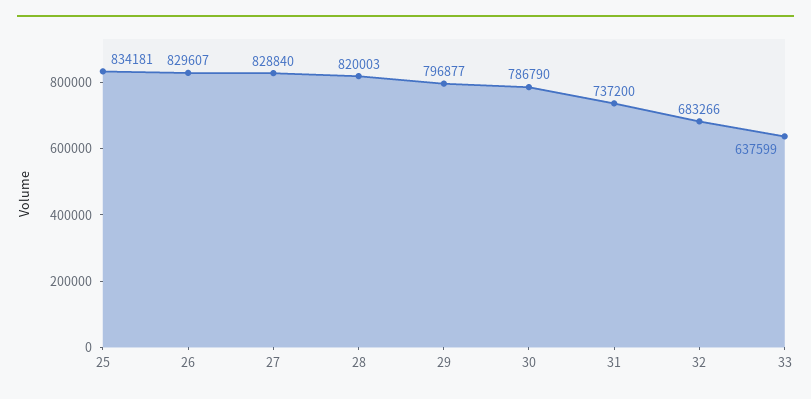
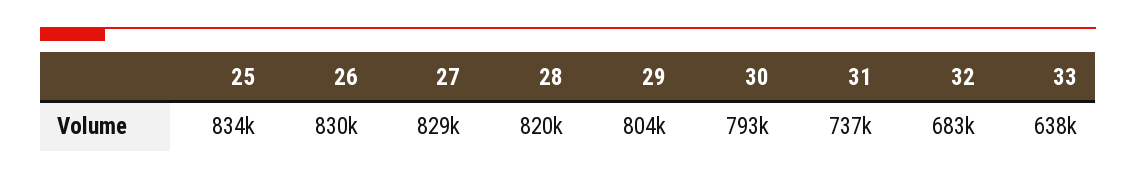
29: 796877 -> 804000
30: 786790 -> 793000

